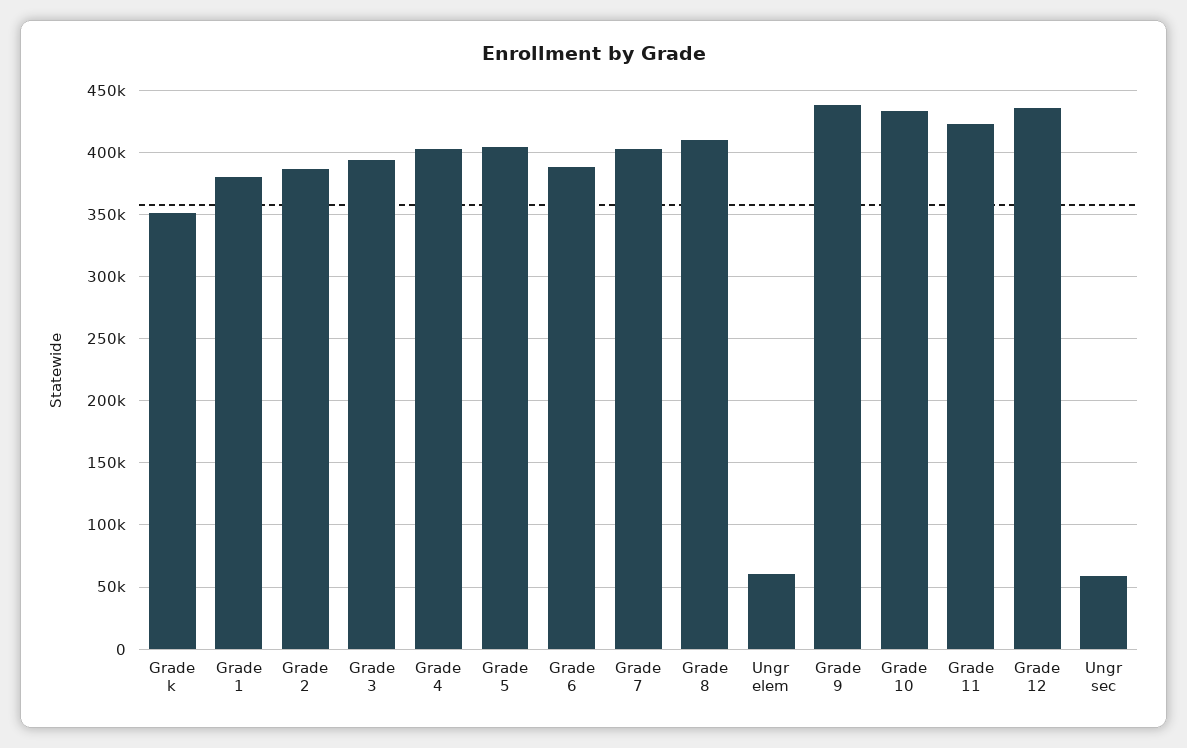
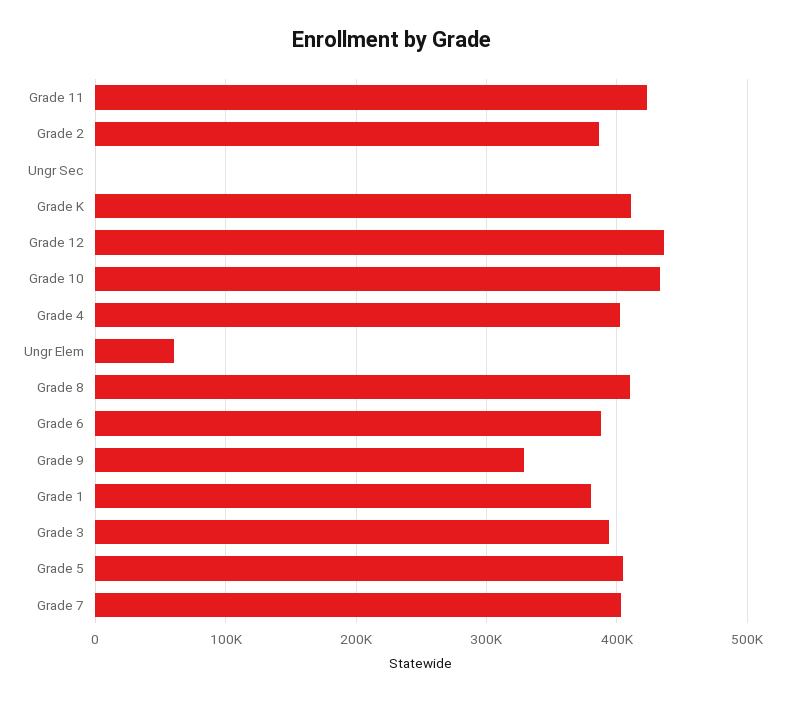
Grade k: 350000 -> 410000
Grade 9: 440000 -> 330000
Ungr sec: 60000 -> 0

